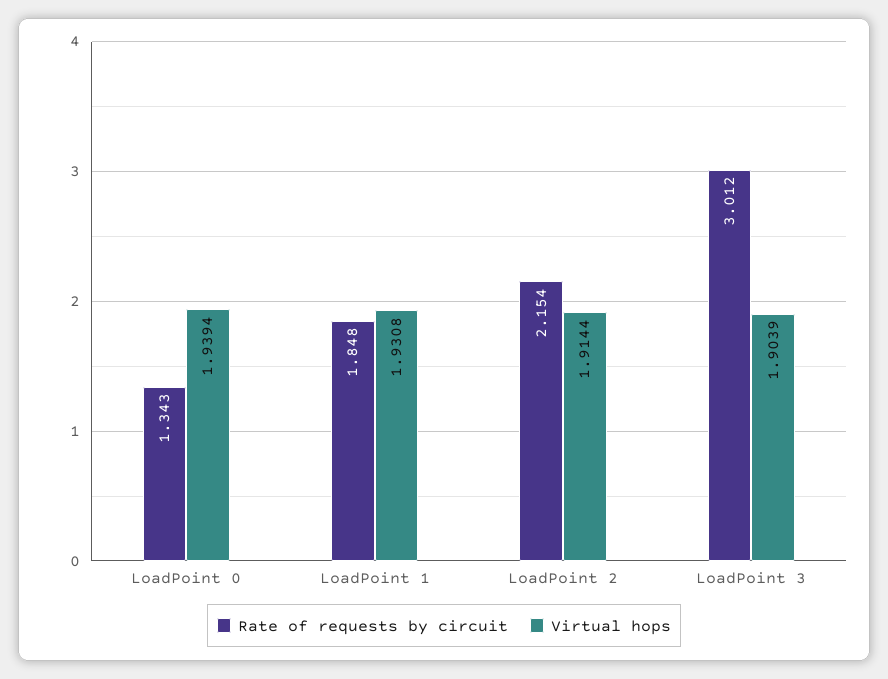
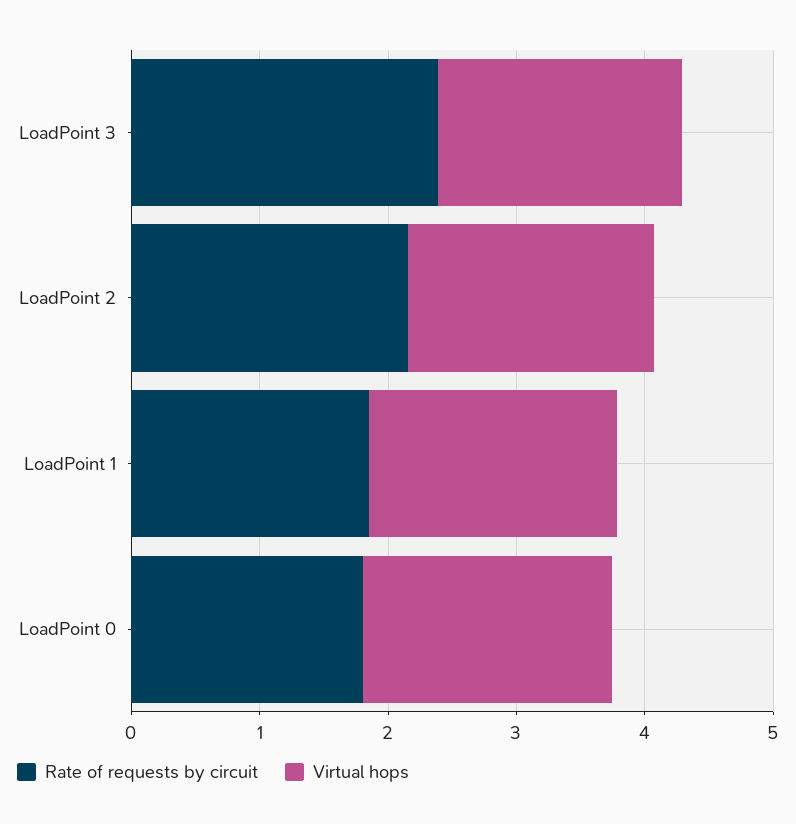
Rate of requests by circuit, LoadPoint 0: 1.343 -> 1.8
Rate of requests by circuit, LoadPoint 3: 3.012 -> 2.4

